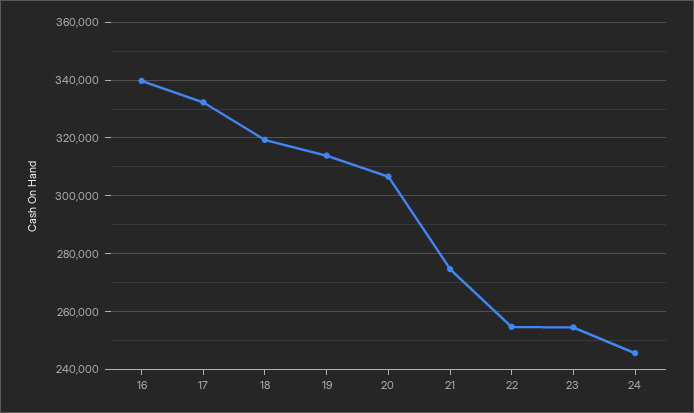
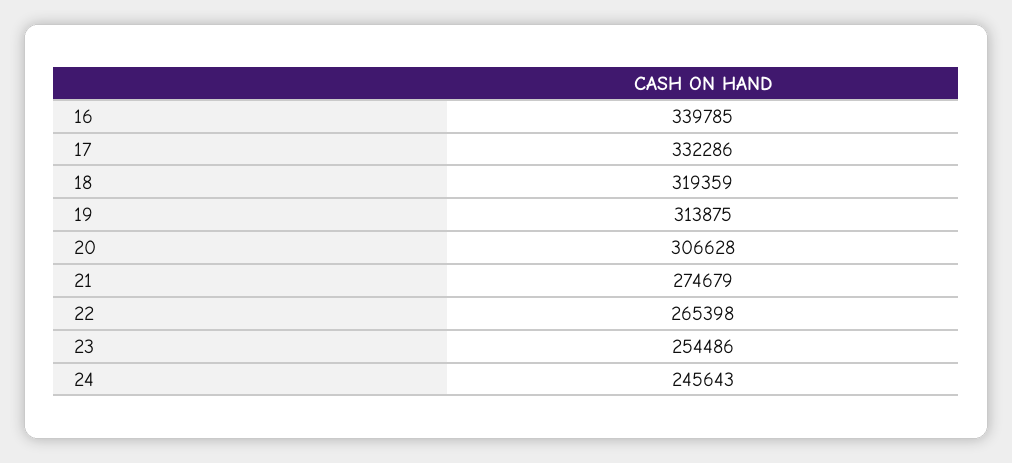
22: 255000 -> 265398

